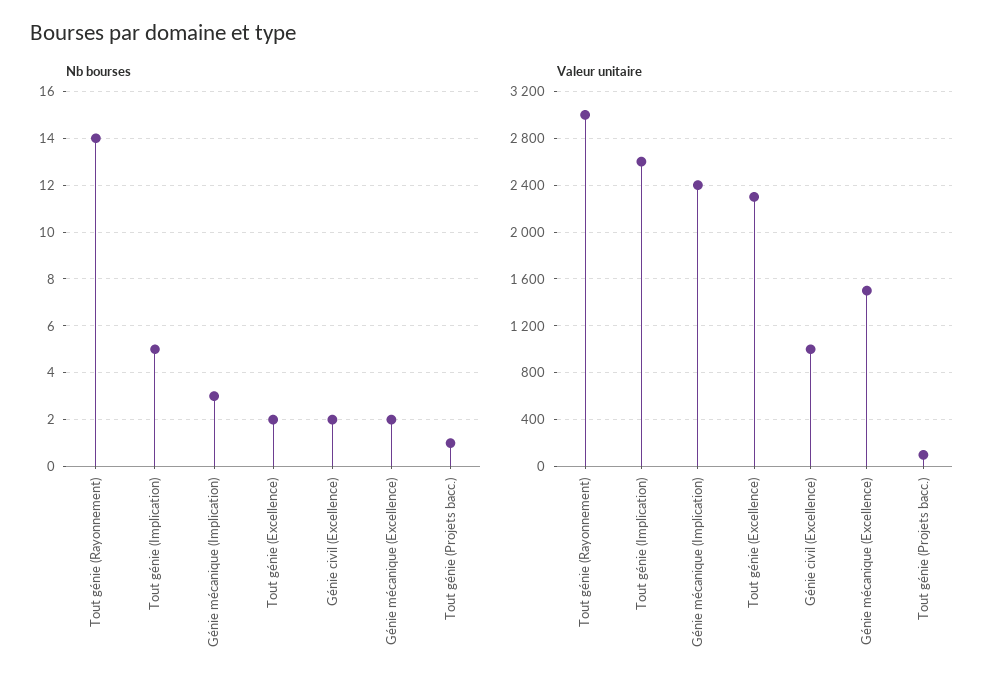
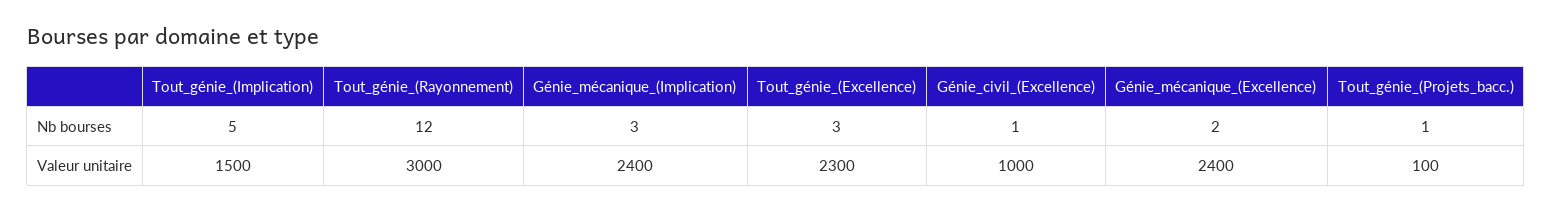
Nb bourses, Tout génie (Rayonnement): 14 -> 12
Nb bourses, Tout génie (Excellence): 2 -> 3
Nb bourses, Génie civil (Excellence): 2 -> 1
Valeur unitaire, Tout génie (Implication): 2600 -> 1500
Valeur unitaire, Génie mécanique (Excellence): 1500 -> 2400

